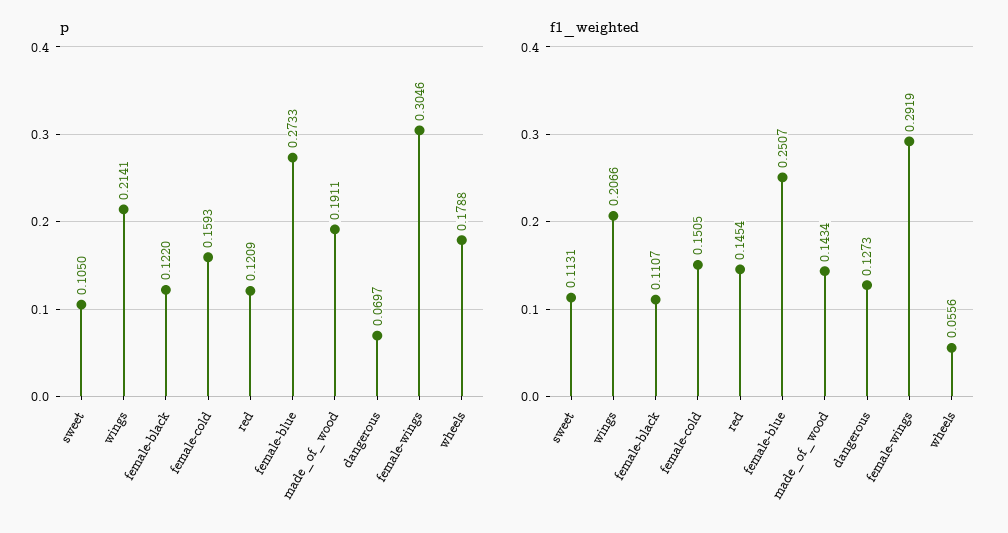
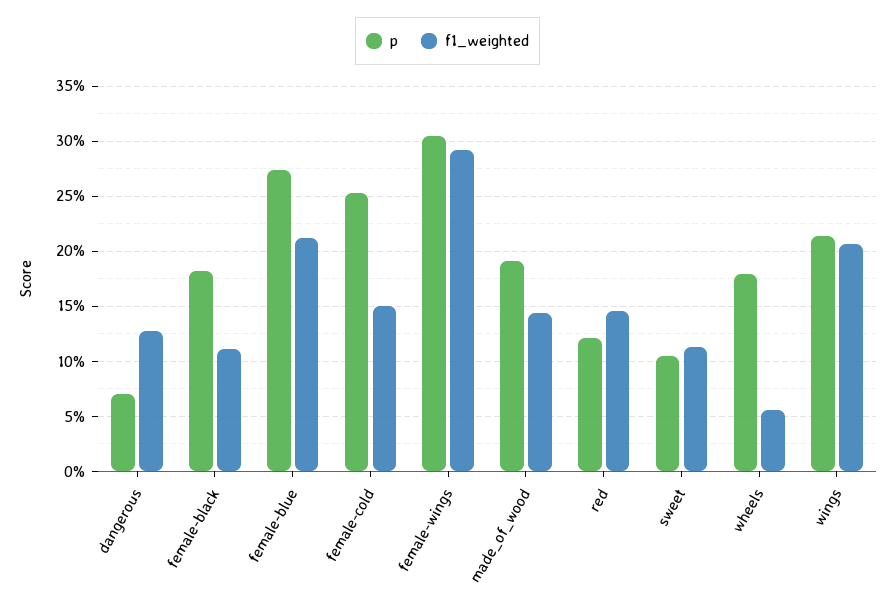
p, female-black: 0.122 -> 0.18
p, female-cold: 0.1593 -> 0.25
f1_weighted, female-blue: 0.2507 -> 0.21

